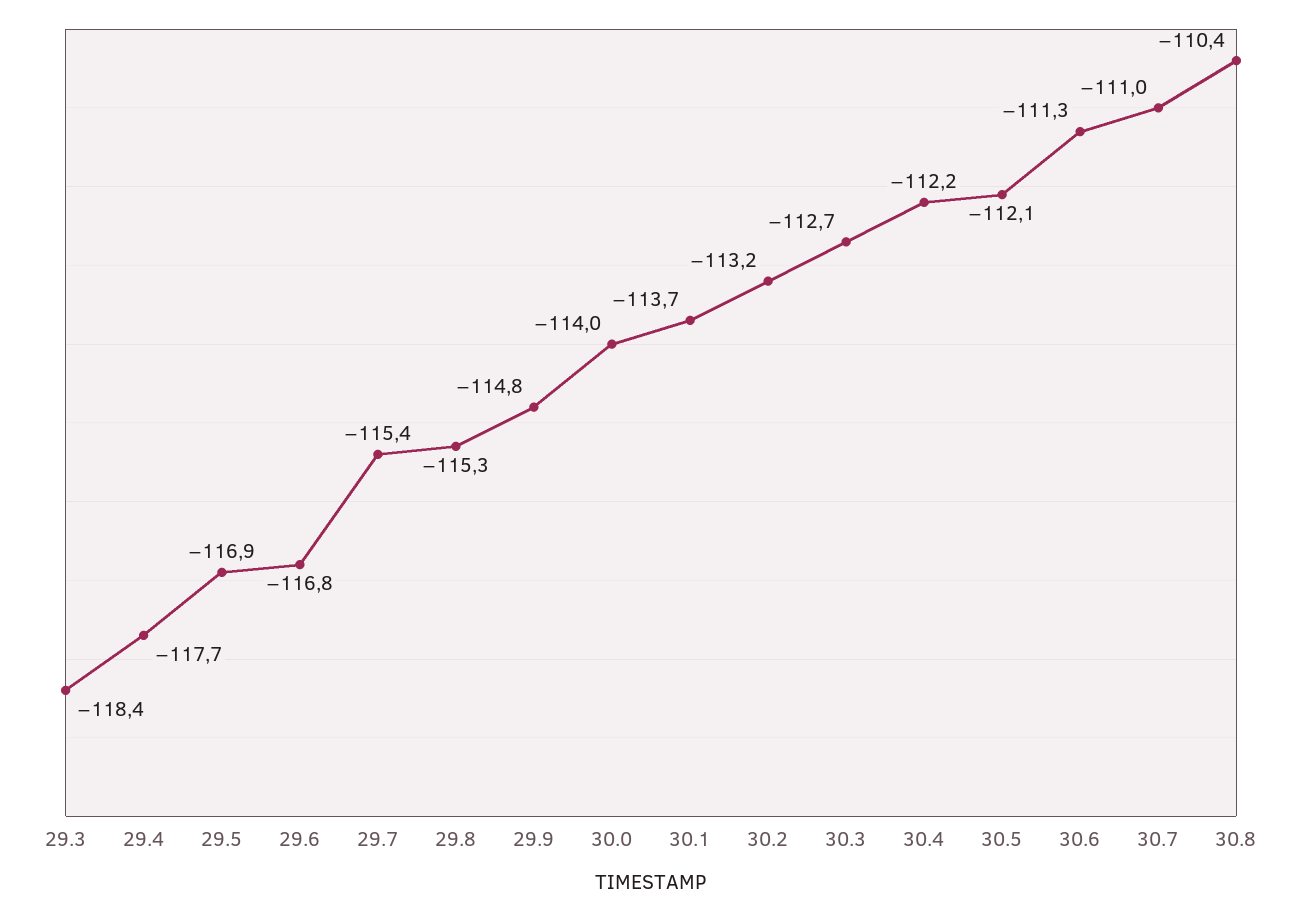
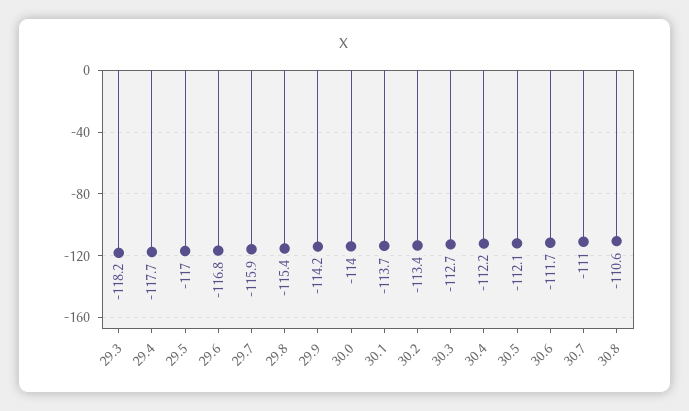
29.3: -118.4 -> -118.2
29.5: -116.9 -> -117
29.7: -115.4 -> -115.9
29.8: -115.3 -> -115.4
29.9: -114.8 -> -114.2
30.2: -113.2 -> -113.4
30.6: -111.3 -> -111.7
30.8: -110.4 -> -110.6

